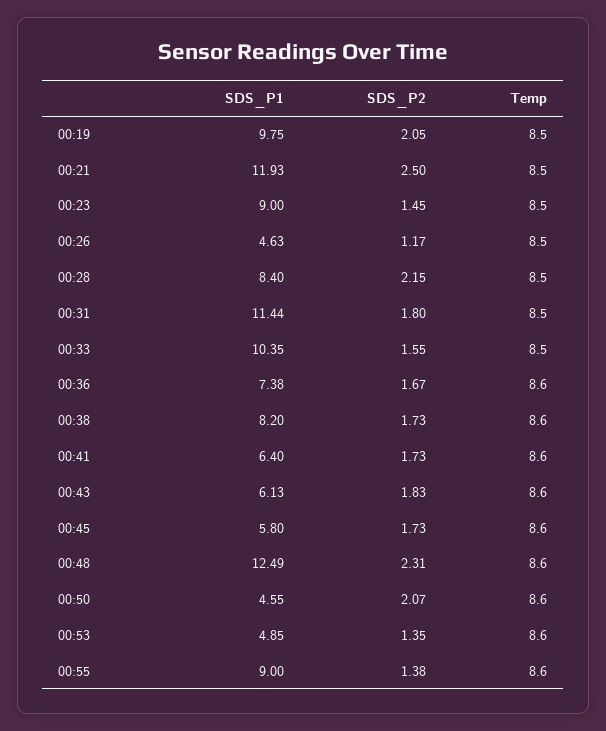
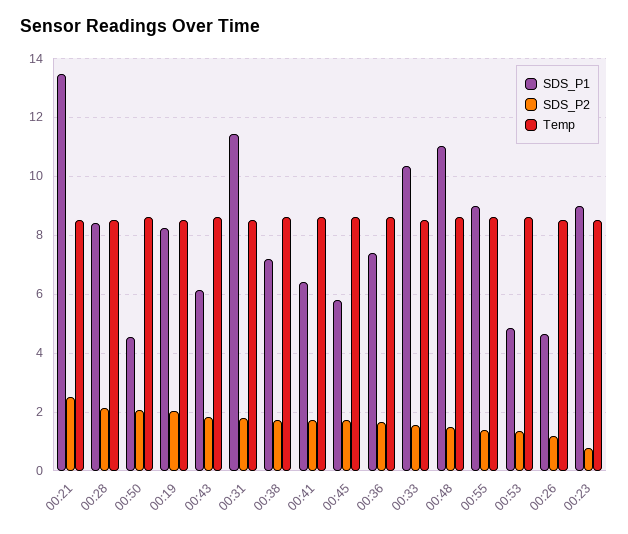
SDS_P1, 00:19: 9.75 -> 8.25
SDS_P1, 00:21: 11.93 -> 13.5
SDS_P2, 00:23: 1.45 -> 0.75
SDS_P1, 00:38: 8.2 -> 7.25
SDS_P1, 00:48: 12.49 -> 11
SDS_P2, 00:48: 2.31 -> 1.5

